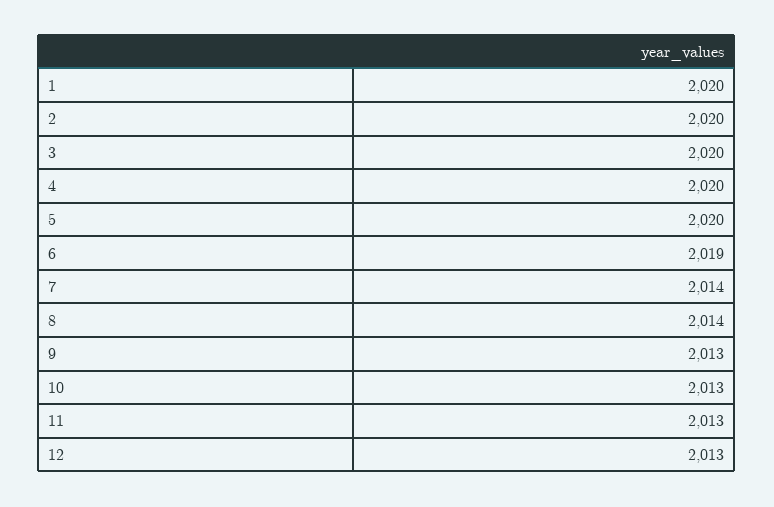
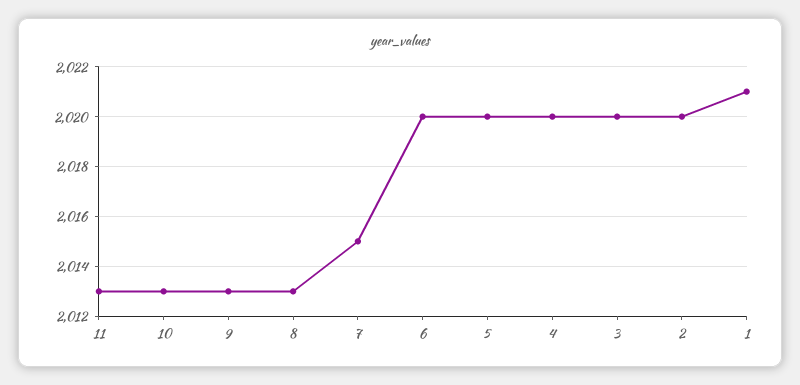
1: 2020 -> 2021
6: 2019 -> 2020
7: 2014 -> 2015
8: 2014 -> 2013
12: 2013 -> none

